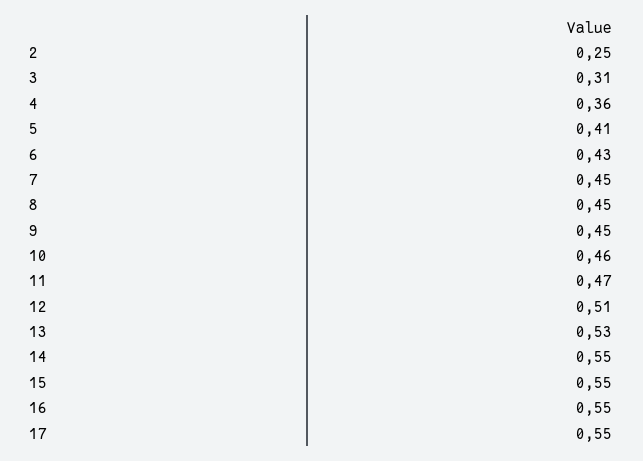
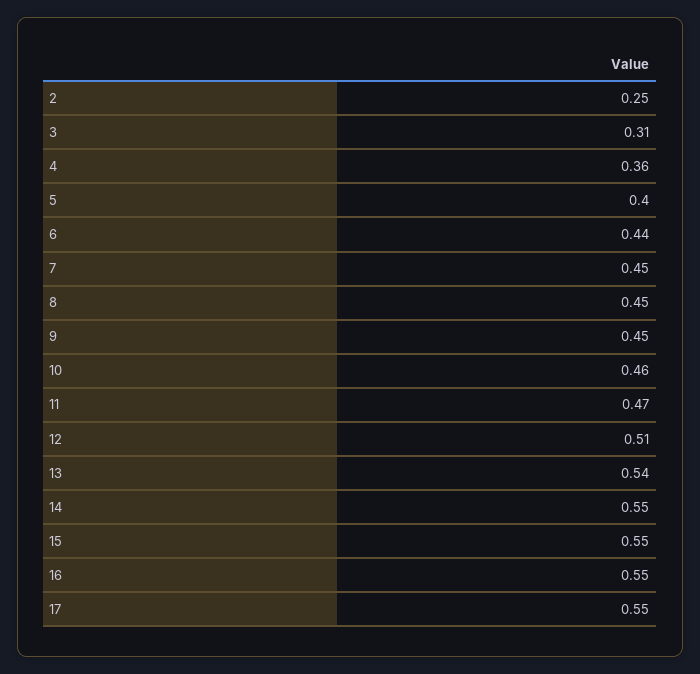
5: 0.41 -> 0.4
6: 0.43 -> 0.44
13: 0.53 -> 0.54

